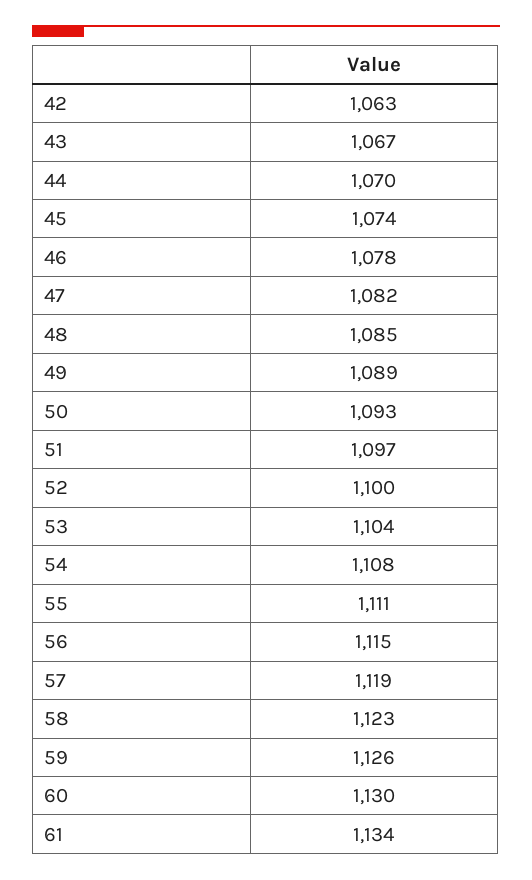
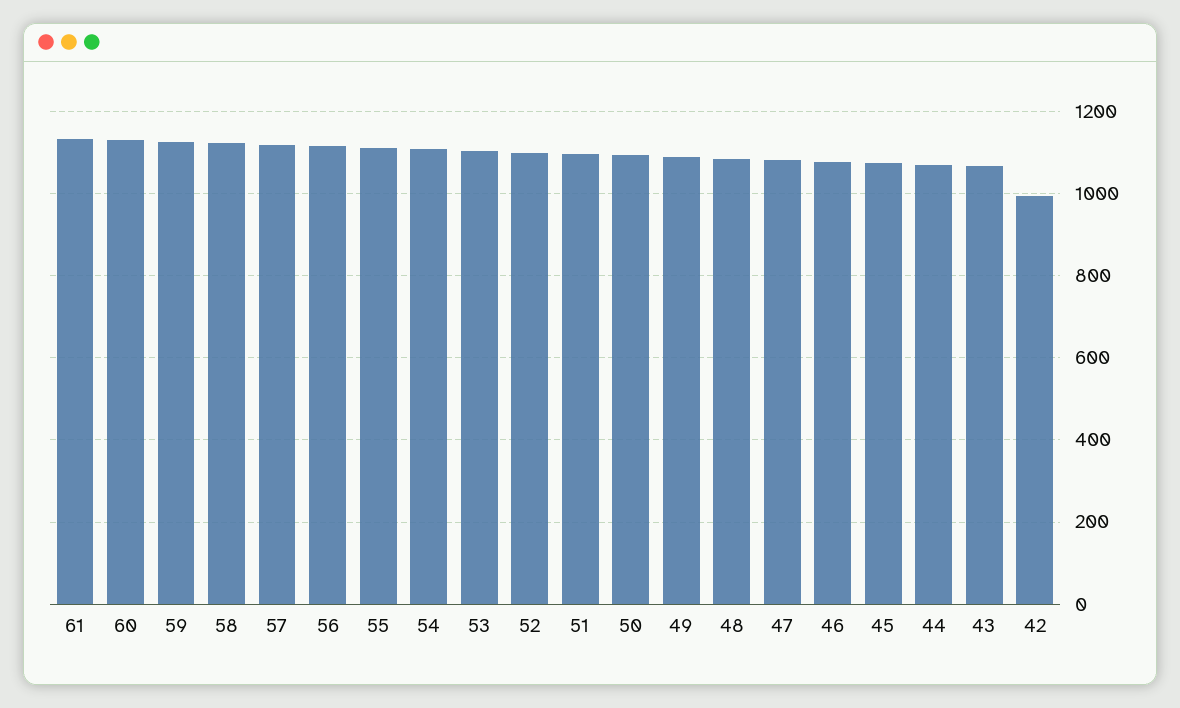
42: 1063 -> 1000

